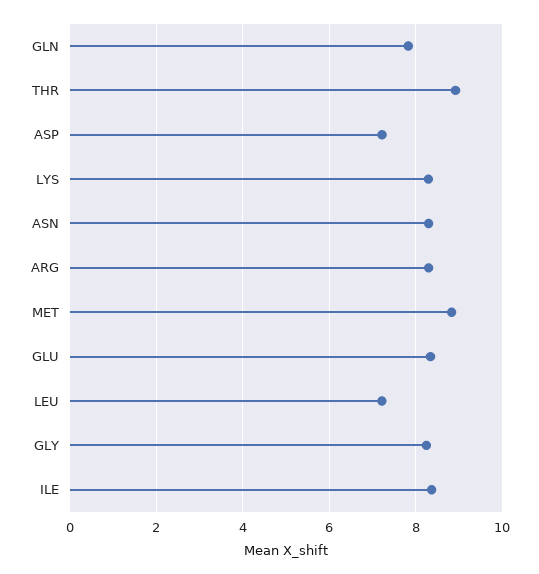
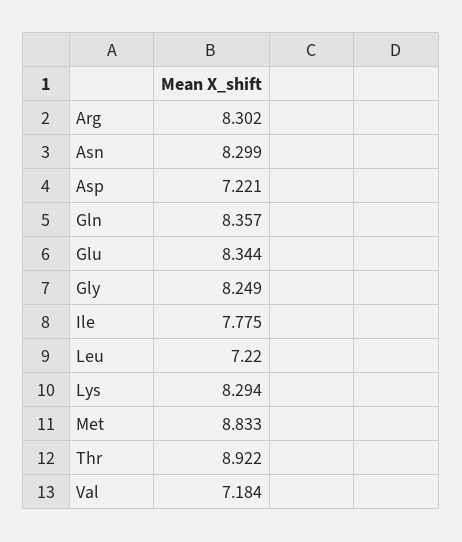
GLN: 7.8 -> 8.357
ILE: 8.4 -> 7.775
Val: none -> 7.184

